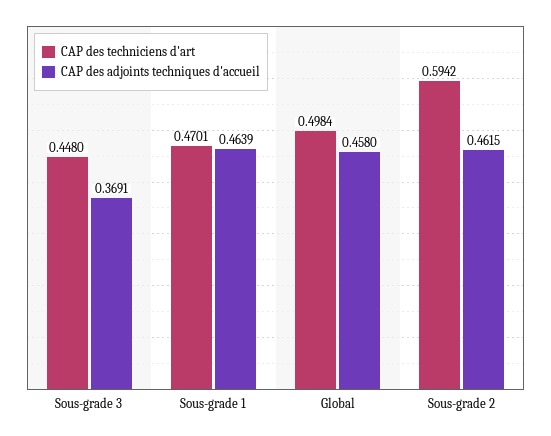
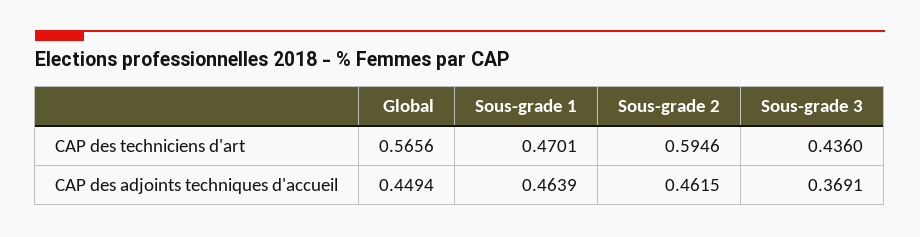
CAP des techniciens d'art, Sous-grade 3: 0.448 -> 0.436
CAP des techniciens d'art, Global: 0.4984 -> 0.5656
CAP des adjoints techniques d'accueil, Global: 0.458 -> 0.4494
CAP des techniciens d'art, Sous-grade 2: 0.5942 -> 0.5946

